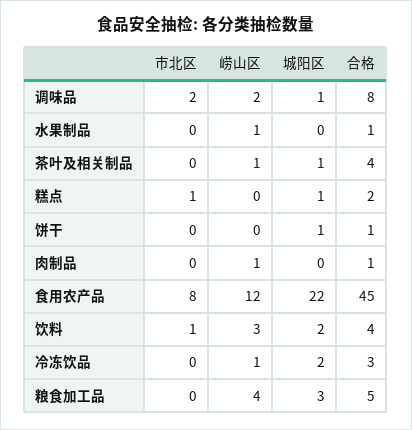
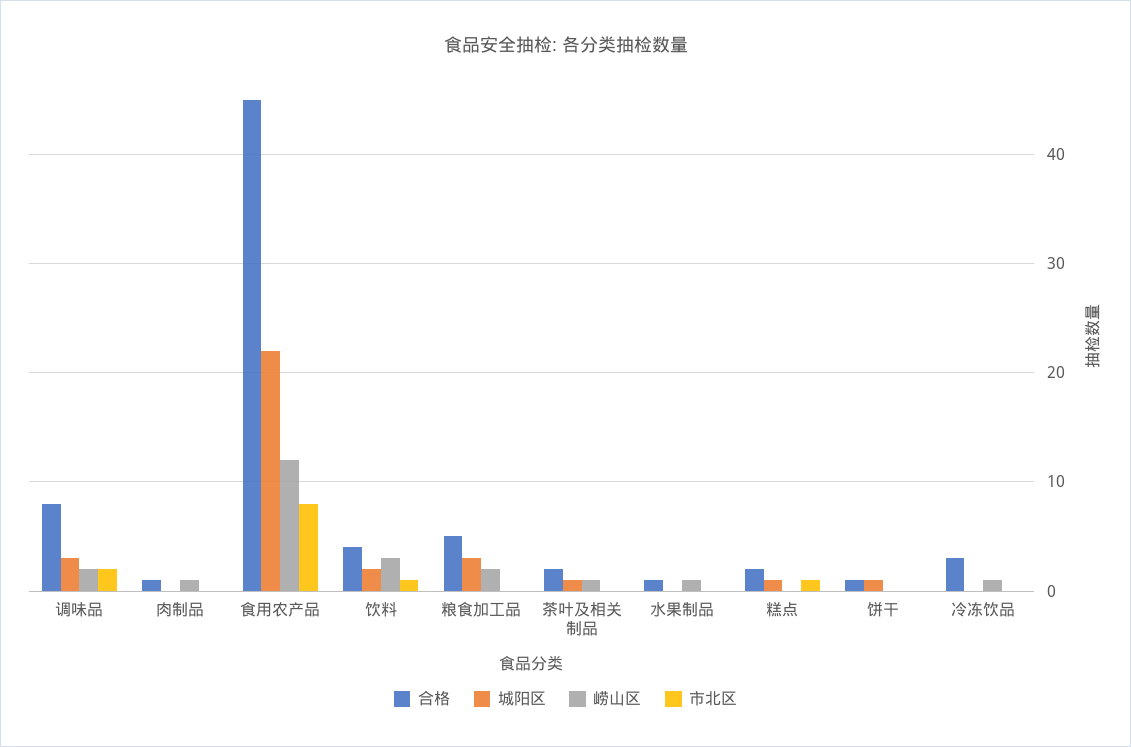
城阳区, 调味品: 1 -> 3
合格, 茶叶及相关制品: 4 -> 2
城阳区, 冷冻饮品: 2 -> 0
崂山区, 粮食加工品: 4 -> 2

